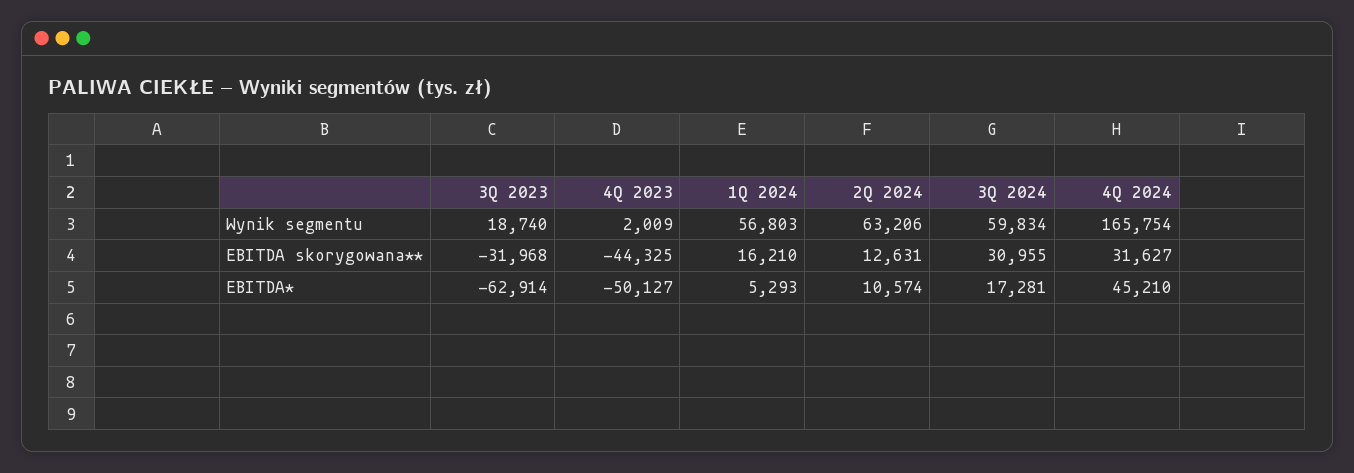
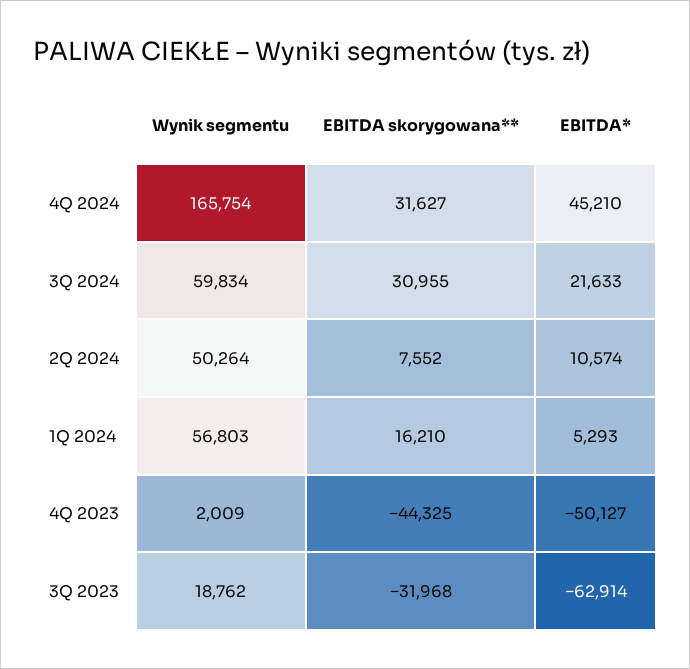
3Q 2023, Wynik segmentu: 18740 -> 18762
2Q 2024, Wynik segmentu: 63206 -> 50264
2Q 2024, EBITDA skorygowana**: 12631 -> 7552
3Q 2024, EBITDA*: 17281 -> 21633

